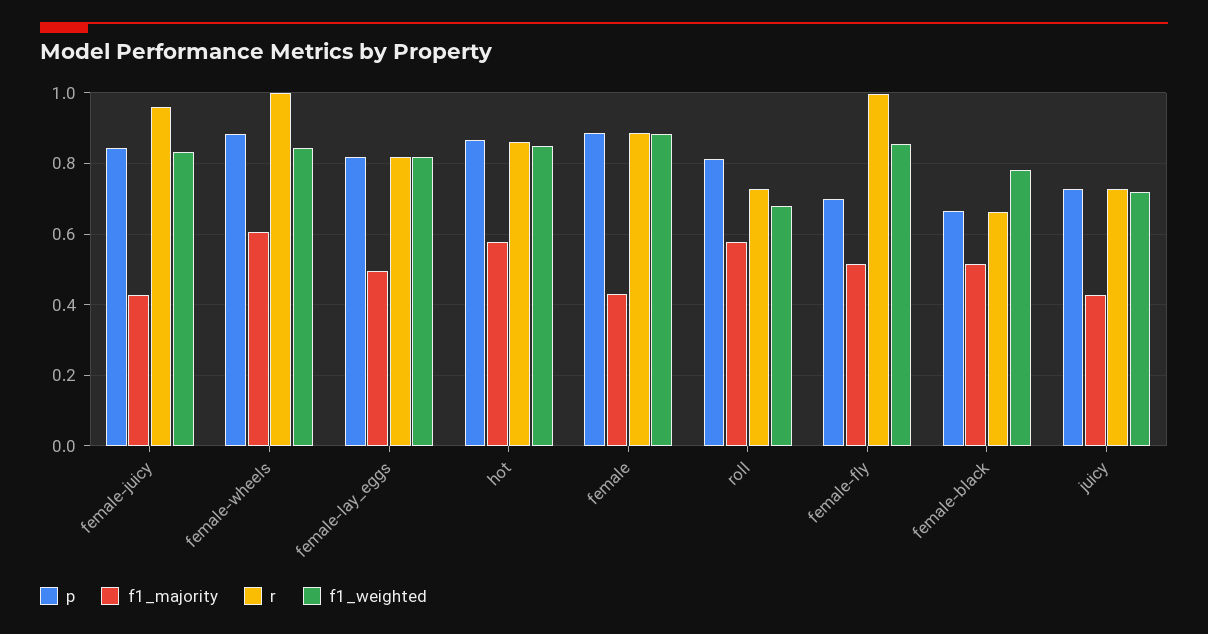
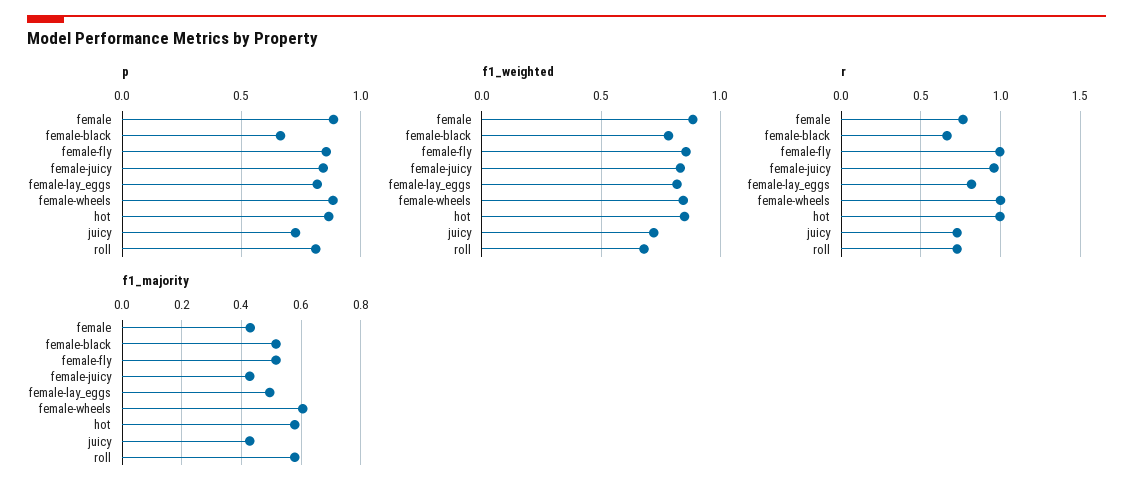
r, hot: 0.86 -> 1
r, female: 0.88 -> 0.75
p, female-fly: 0.7 -> 0.85

